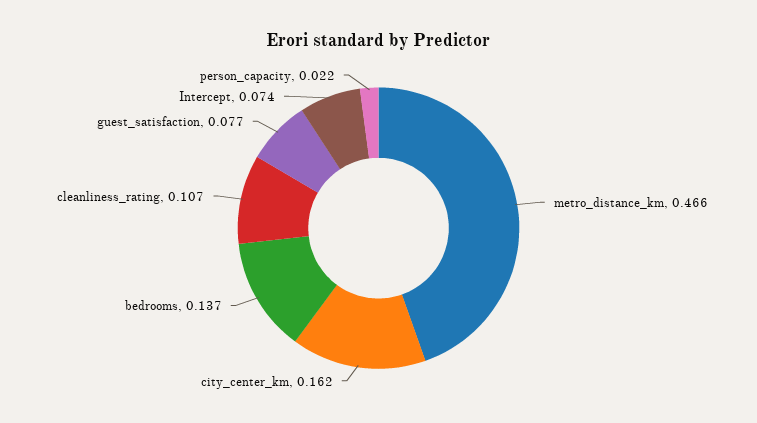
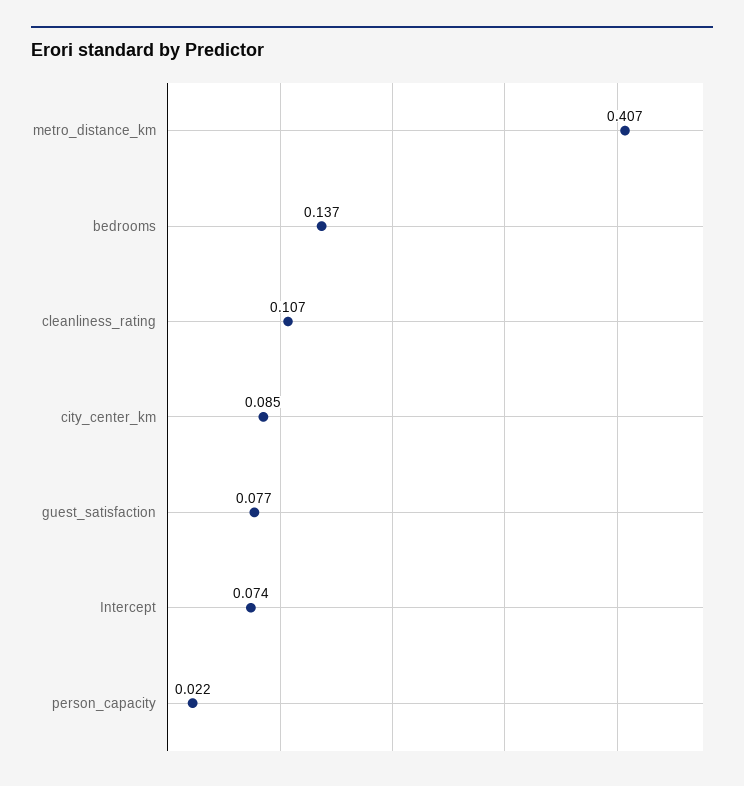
metro_distance_km: 0.466 -> 0.407
city_center_km: 0.162 -> 0.085

